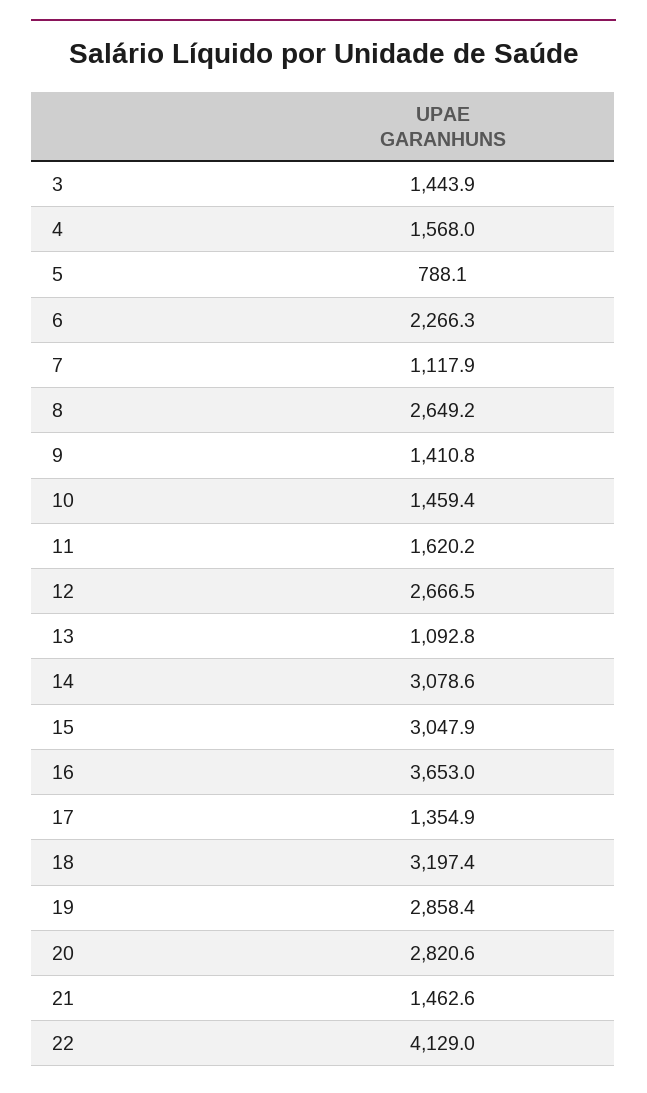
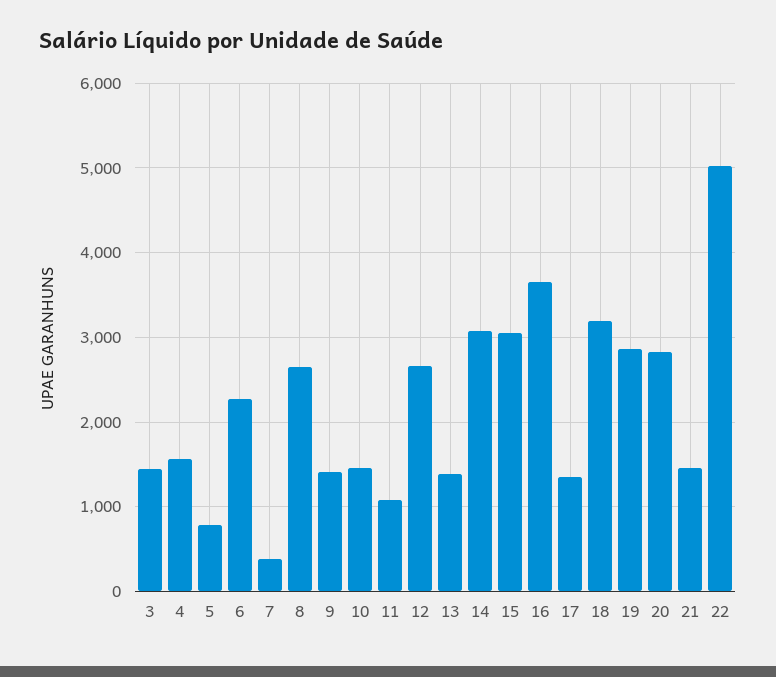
7: 1117.9 -> 400
11: 1620.2 -> 1100
13: 1092.8 -> 1400
22: 4129 -> 5000

